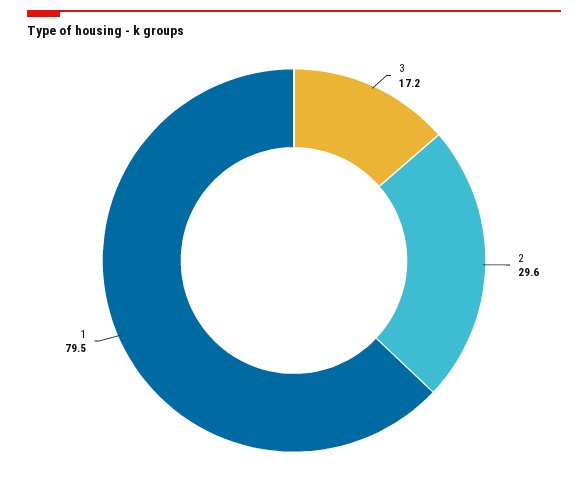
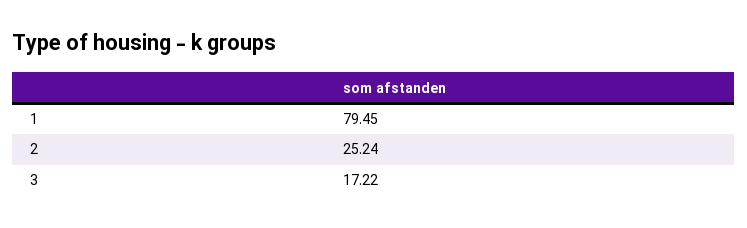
2: 29.6 -> 25.24

